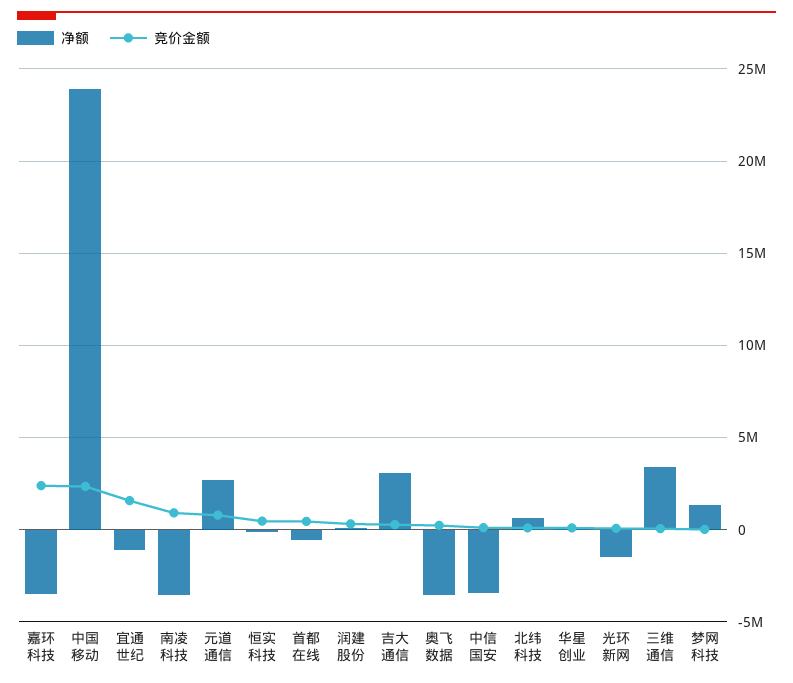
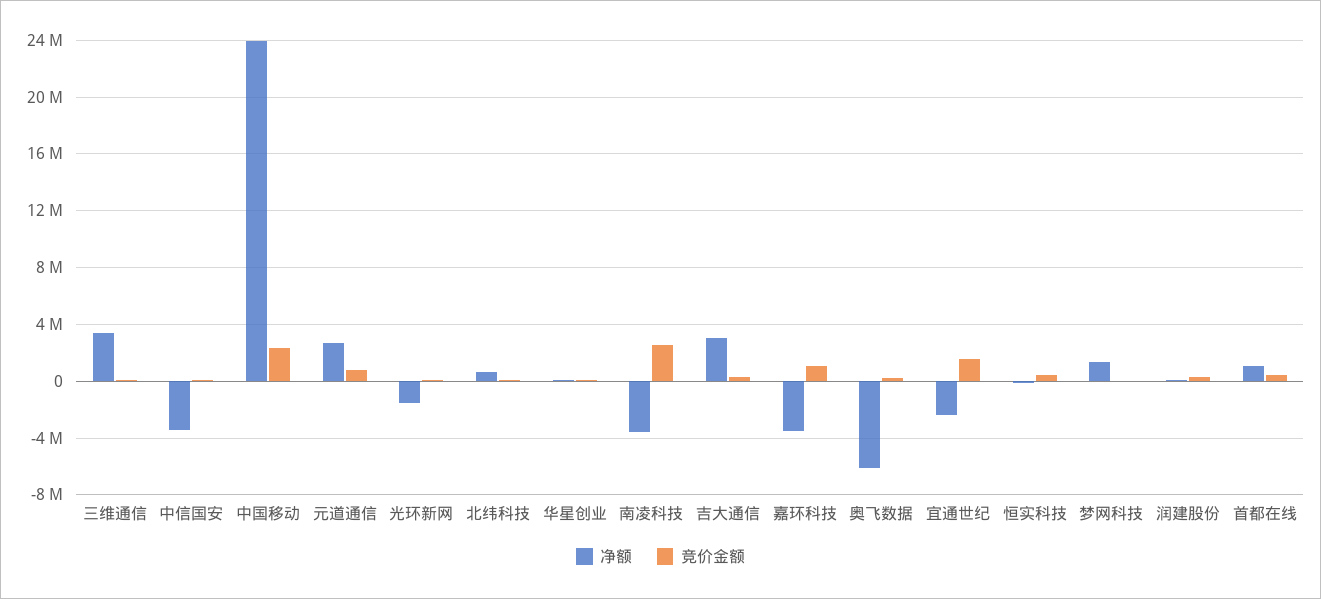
竞价金额, 嘉环科技: 2500000 -> 1000000
净额, 宜通世纪: -1000000 -> -2500000
竞价金额, 南凌科技: 1000000 -> 2500000
净额, 首都在线: -500000 -> 1000000
净额, 奥飞数据: -3500000 -> -6000000

